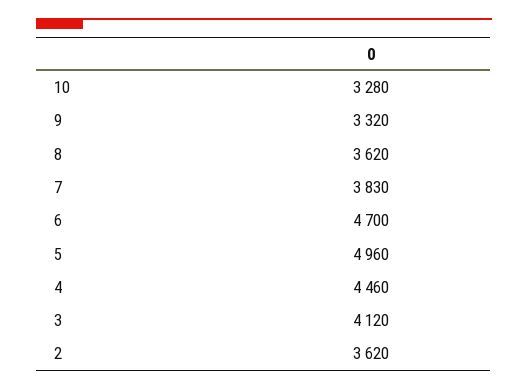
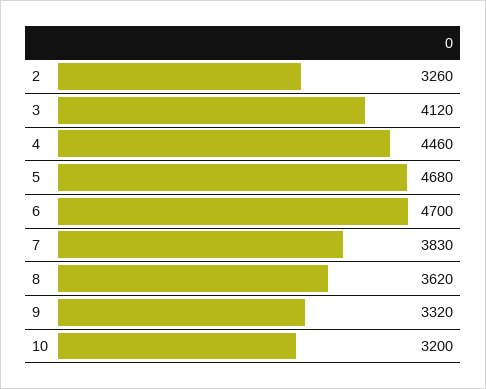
10: 3280 -> 3200
5: 4960 -> 4680
2: 3620 -> 3260

